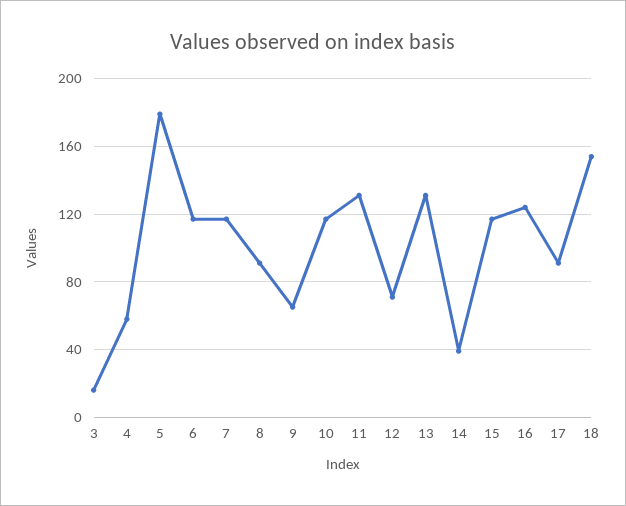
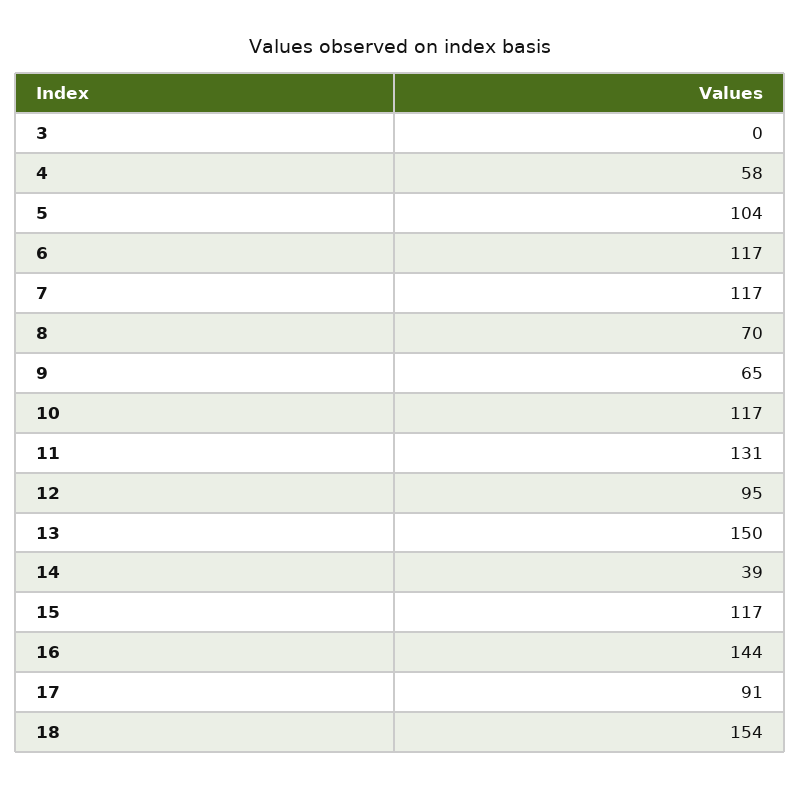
3: 15 -> 0
5: 180 -> 104
8: 90 -> 70
12: 70 -> 95
13: 130 -> 150
16: 125 -> 144

